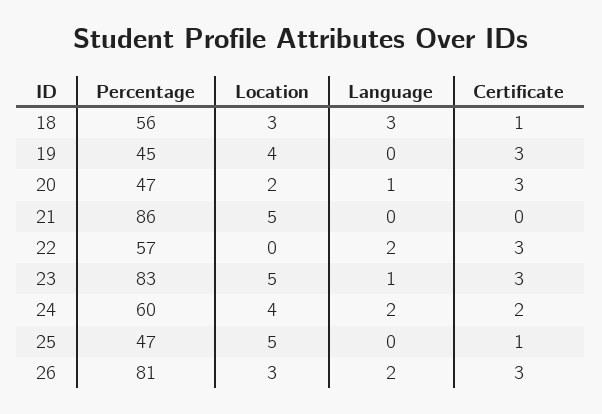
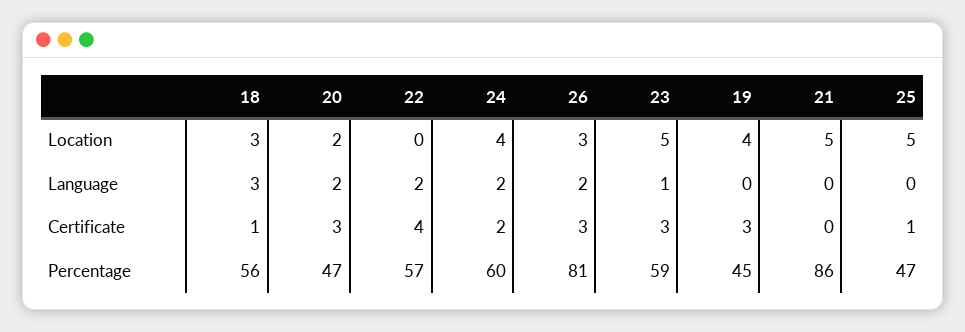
Language, 20: 1 -> 2
Certificate, 22: 3 -> 4
Percentage, 23: 83 -> 59

